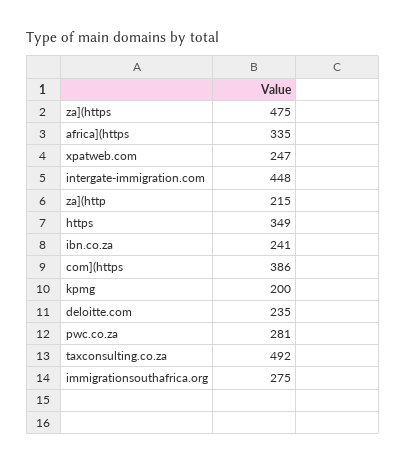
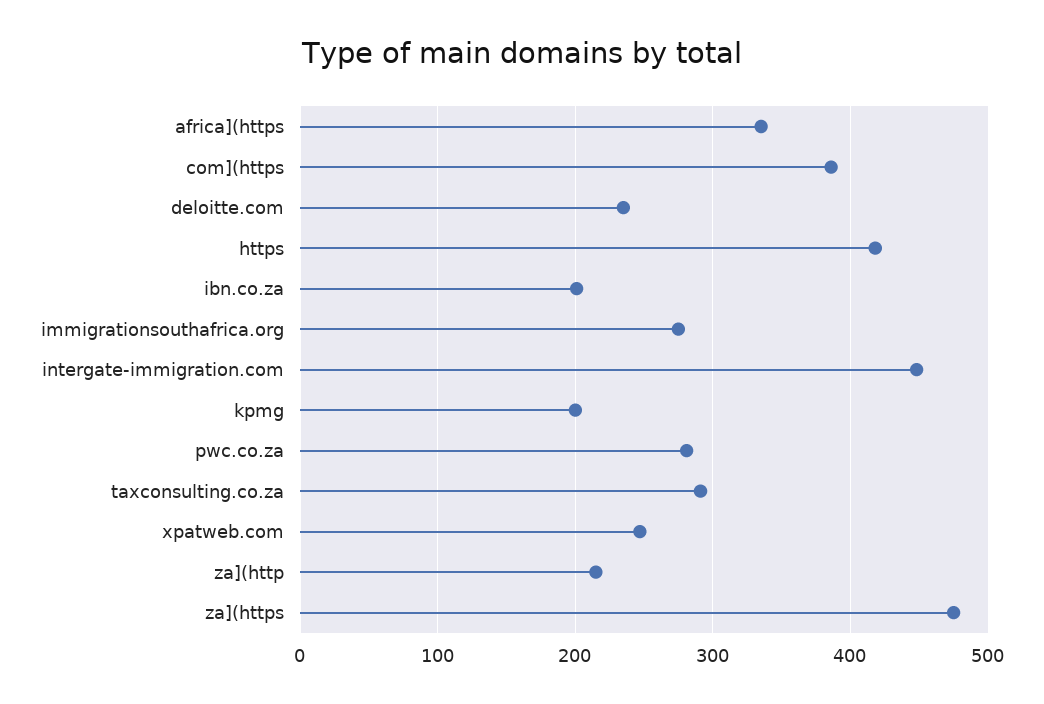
https: 349 -> 420
ibn.co.za: 241 -> 200
taxconsulting.co.za: 492 -> 290

